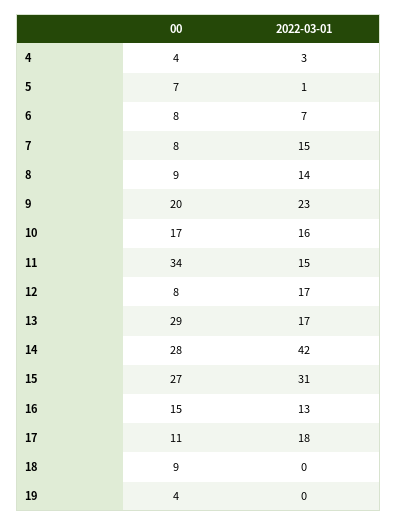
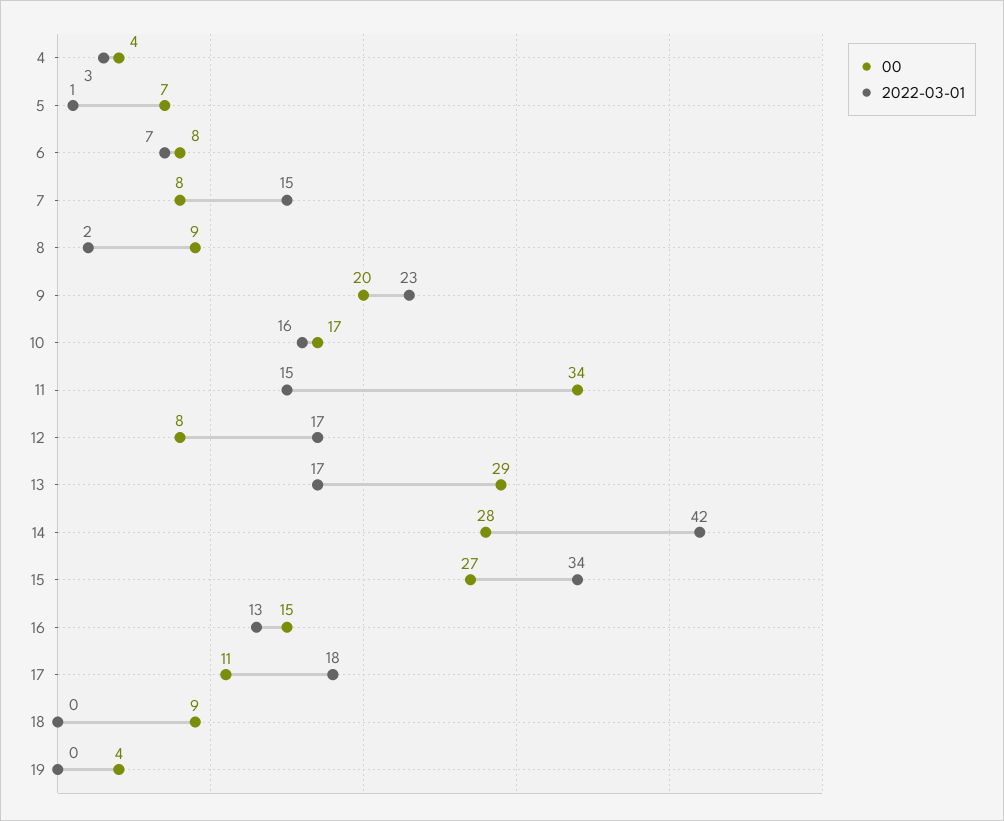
2022-03-01, 8: 14 -> 2
2022-03-01, 15: 31 -> 34

